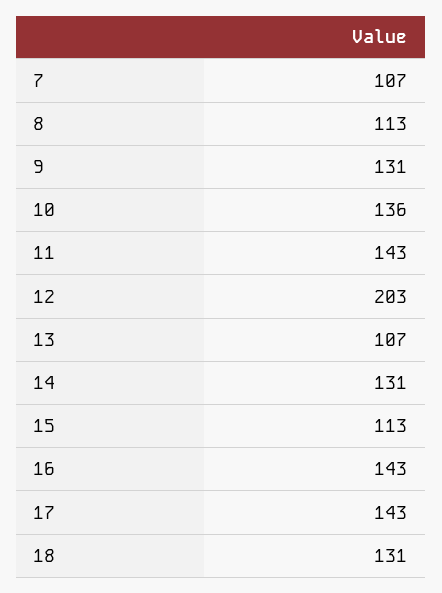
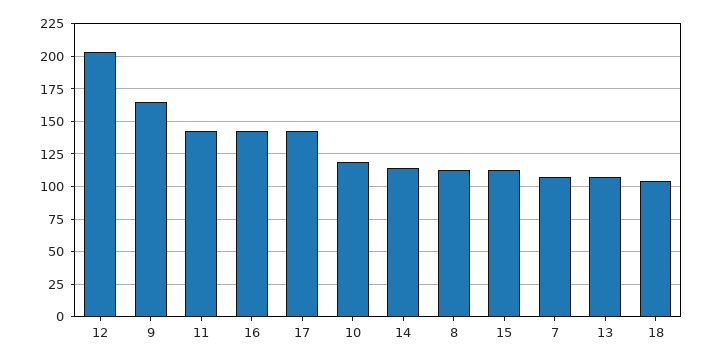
9: 131 -> 165
10: 136 -> 120
14: 131 -> 115
18: 131 -> 105

